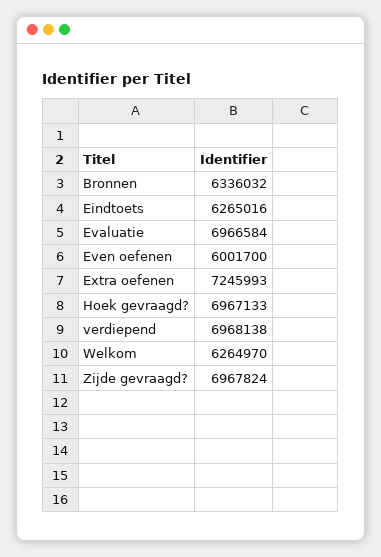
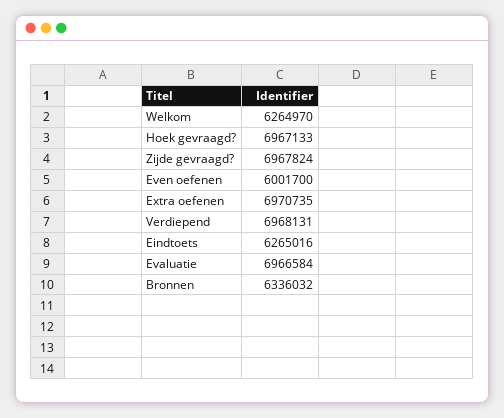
Extra oefenen: 7245993 -> 6970735
verdiepend: 6968138 -> 6968131

